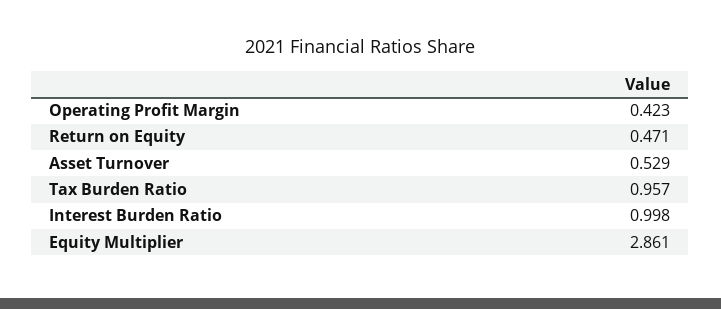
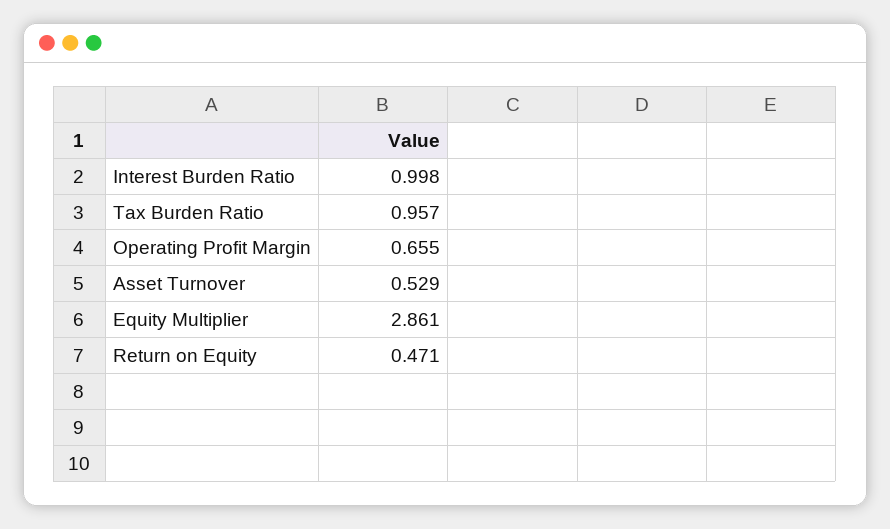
Operating Profit Margin: 0.423 -> 0.655

